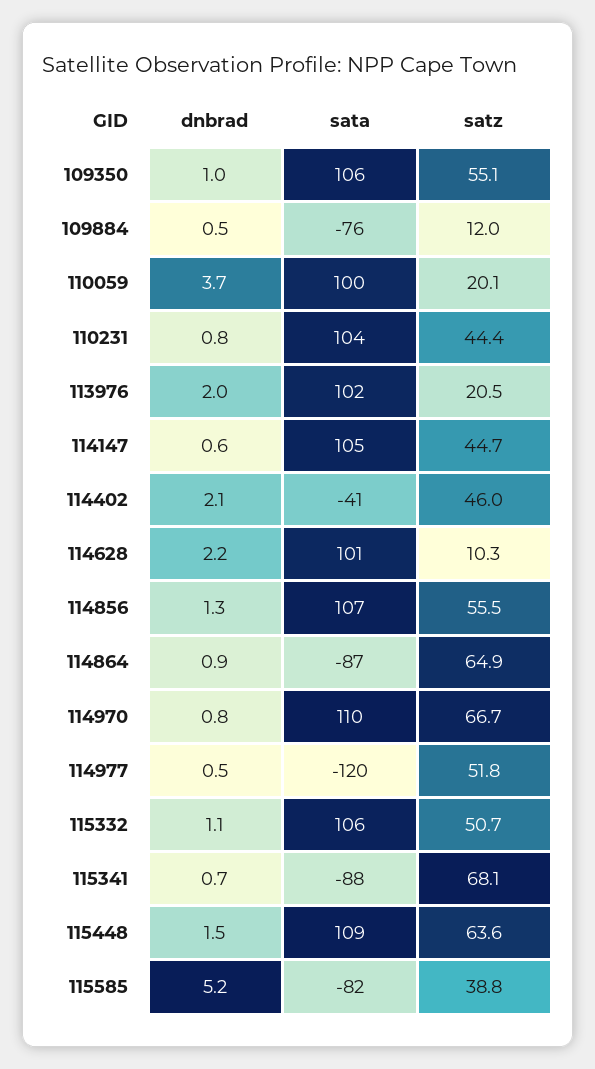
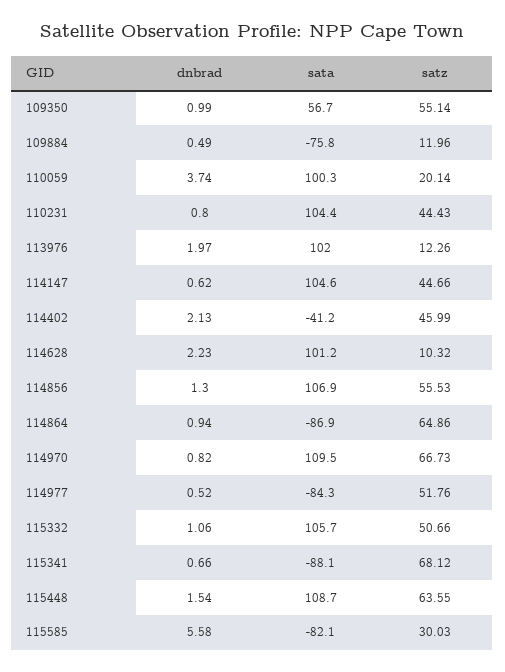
sata, 109350: 106 -> 56.7
satz, 113976: 20.5 -> 12.26
sata, 114977: -120 -> -84.3
dnbrad, 115585: 5.2 -> 5.58
satz, 115585: 38.8 -> 30.03

